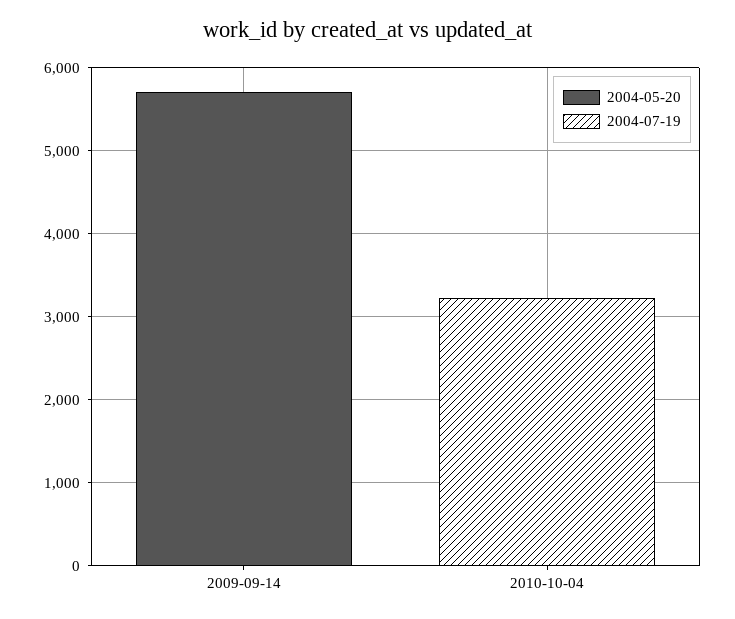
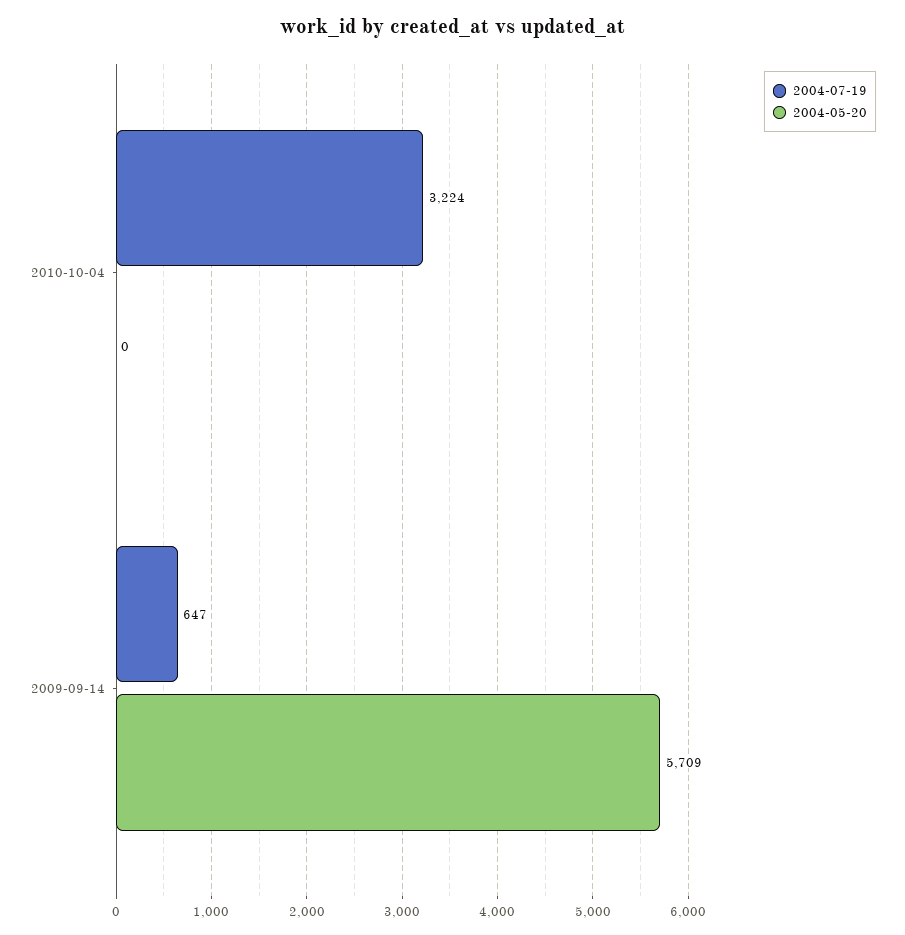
2004-07-19, 2009-09-14: 0 -> 647

